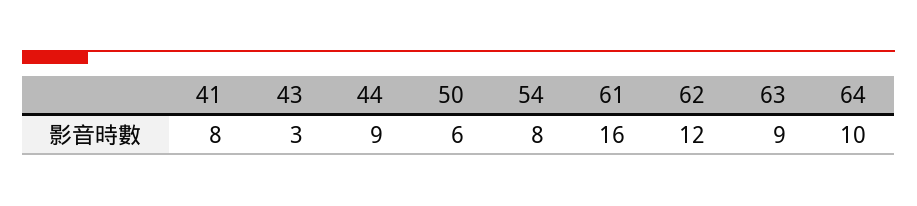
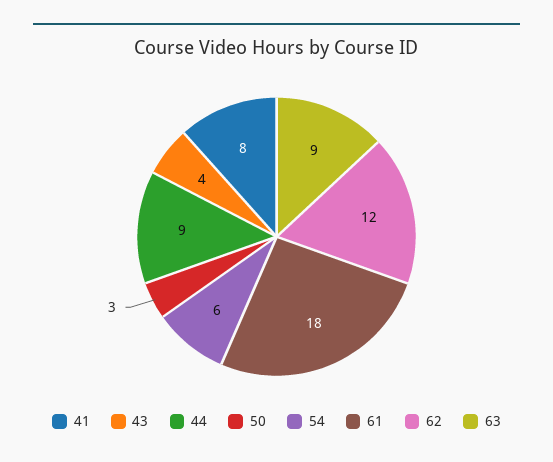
43: 3 -> 4
50: 6 -> 3
54: 8 -> 6
61: 16 -> 18
64: 10 -> none

